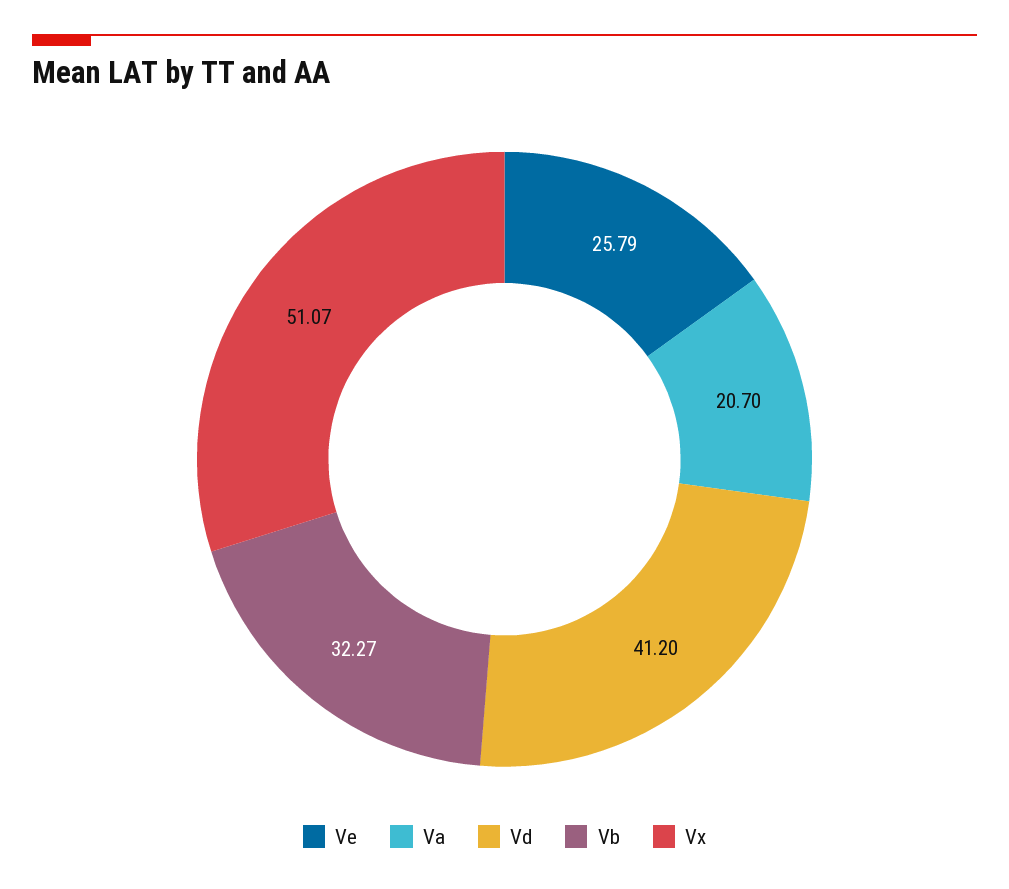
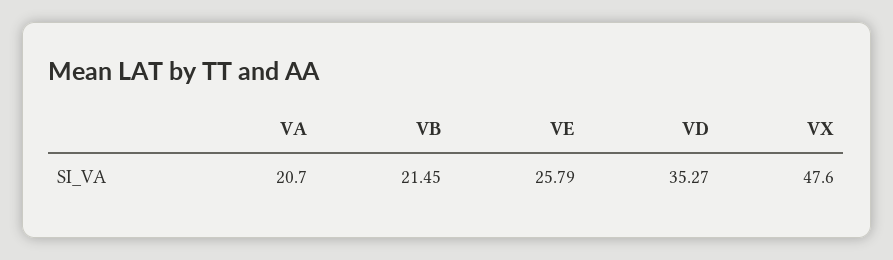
Vd: 41.2 -> 35.27
Vb: 32.27 -> 21.45
Vx: 51.07 -> 47.6

